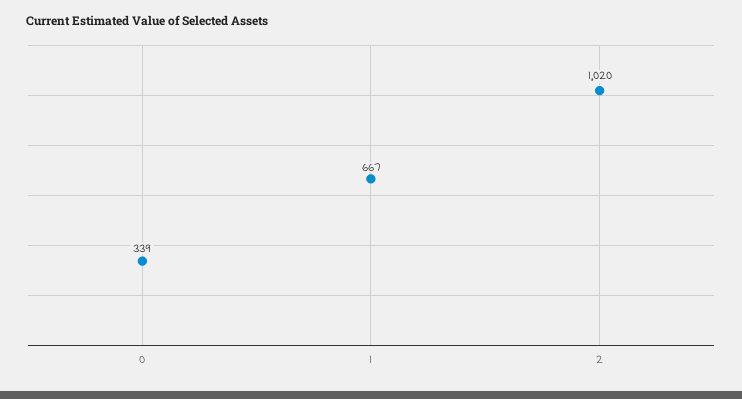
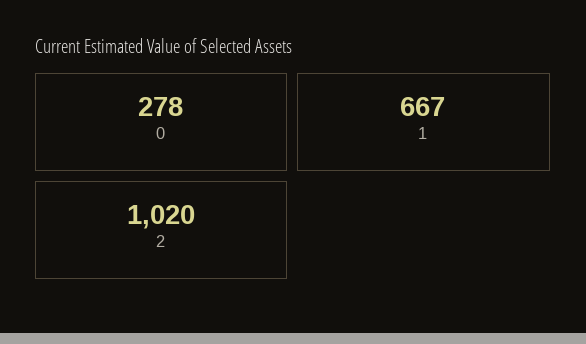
0: 339 -> 278

